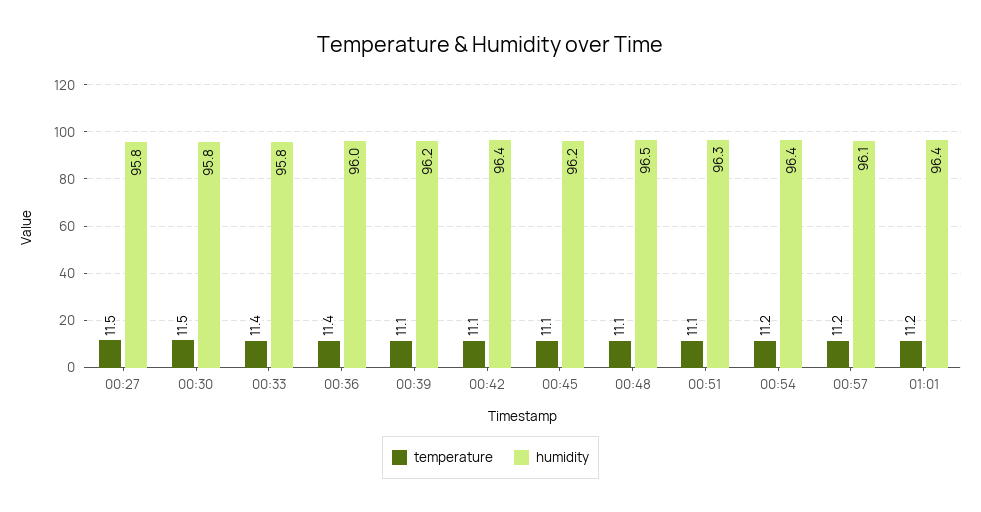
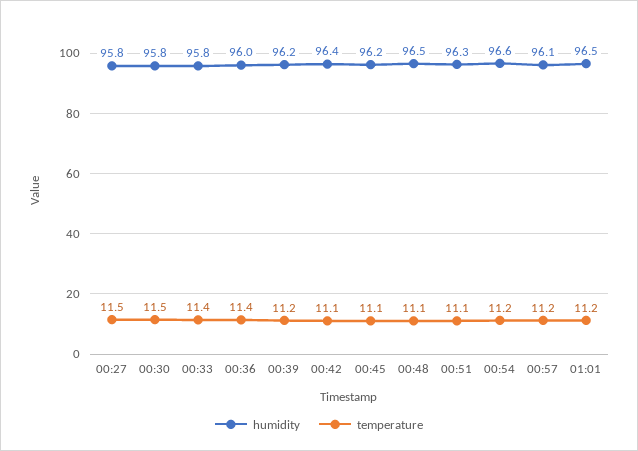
temperature, 00:39: 11.1 -> 11.2
humidity, 00:54: 96.4 -> 96.6
humidity, 01:01: 96.4 -> 96.5

